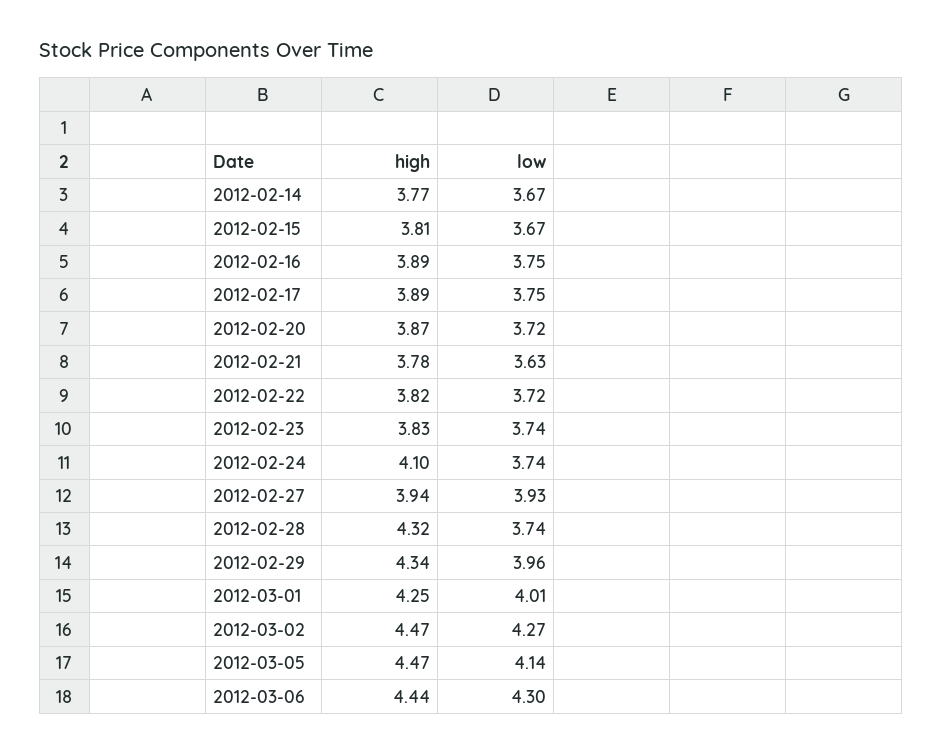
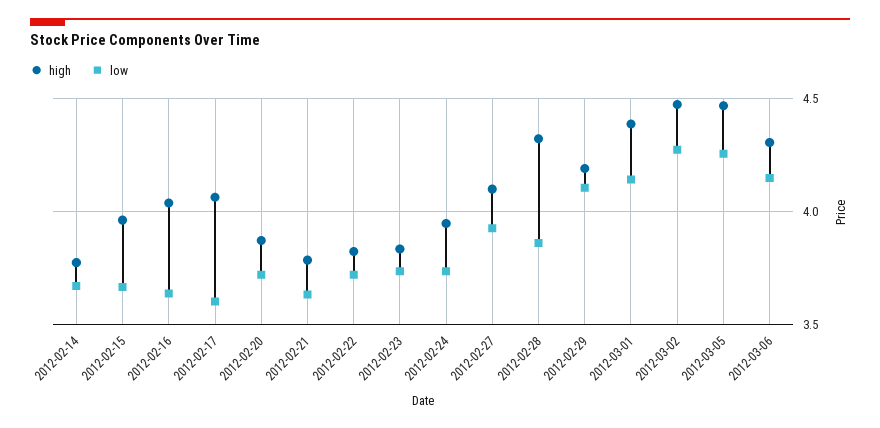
high, 2012-02-15: 3.81 -> 3.95
high, 2012-02-16: 3.89 -> 4.05
low, 2012-02-16: 3.75 -> 3.65
high, 2012-02-17: 3.89 -> 4.05
low, 2012-02-17: 3.75 -> 3.6
high, 2012-02-24: 4.1 -> 3.95
high, 2012-02-27: 3.94 -> 4.1
low, 2012-02-28: 3.74 -> 3.85
high, 2012-02-29: 4.34 -> 4.2
low, 2012-02-29: 3.96 -> 4.1
high, 2012-03-01: 4.25 -> 4.4
low, 2012-03-01: 4.01 -> 4.15
low, 2012-03-05: 4.14 -> 4.25
high, 2012-03-06: 4.44 -> 4.3
low, 2012-03-06: 4.3 -> 4.15

